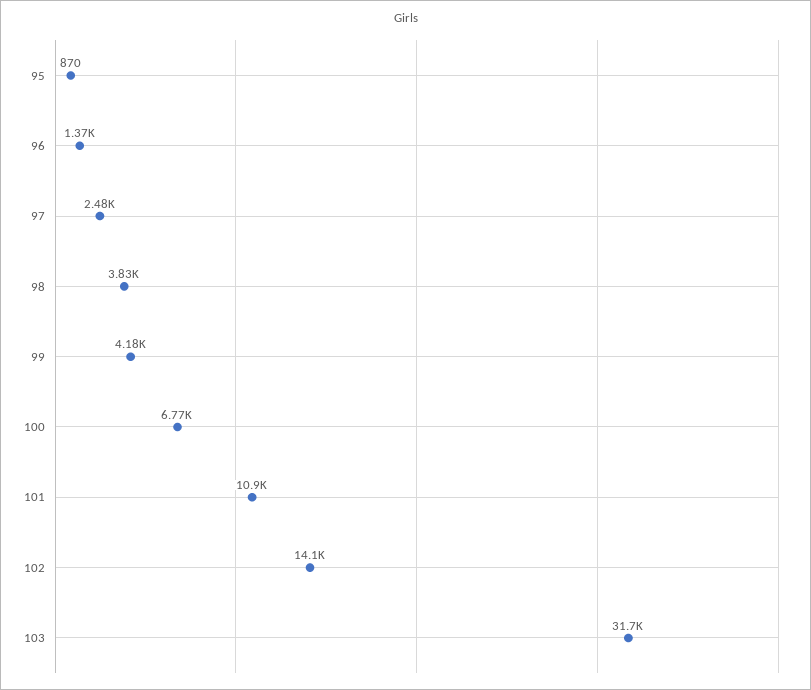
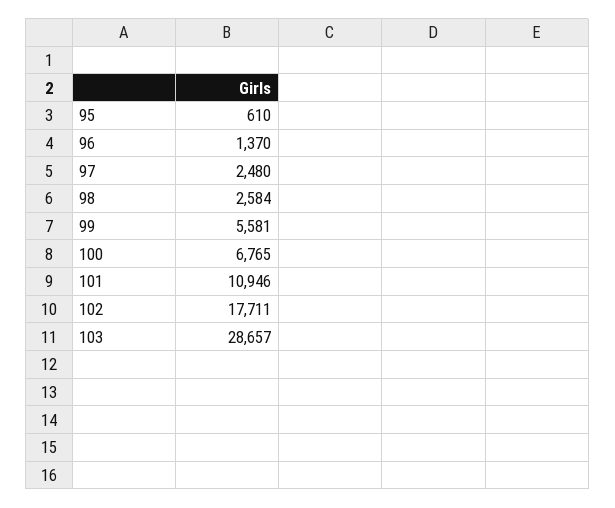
95: 870 -> 610
98: 3830 -> 2584
99: 4180 -> 5581
102: 14100 -> 17711
103: 31700 -> 28657

